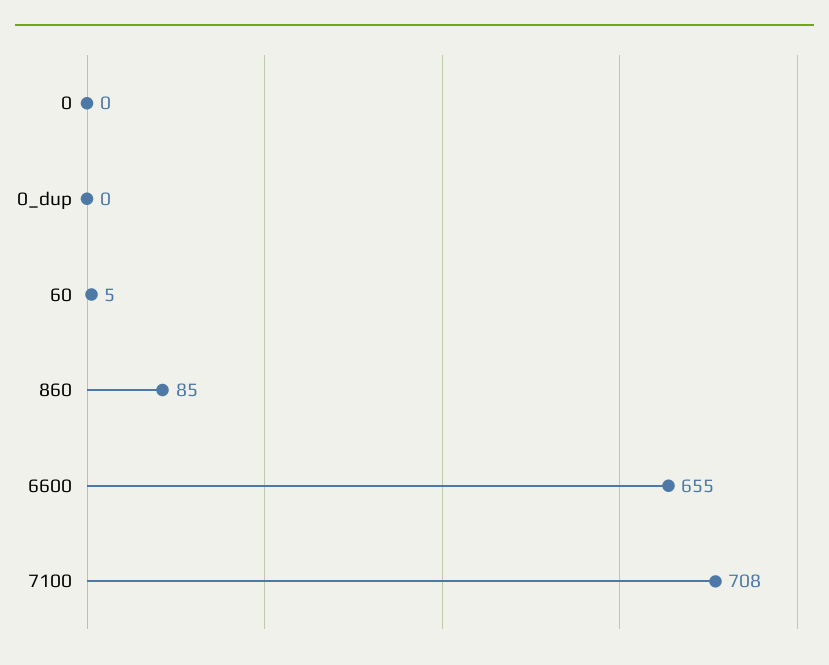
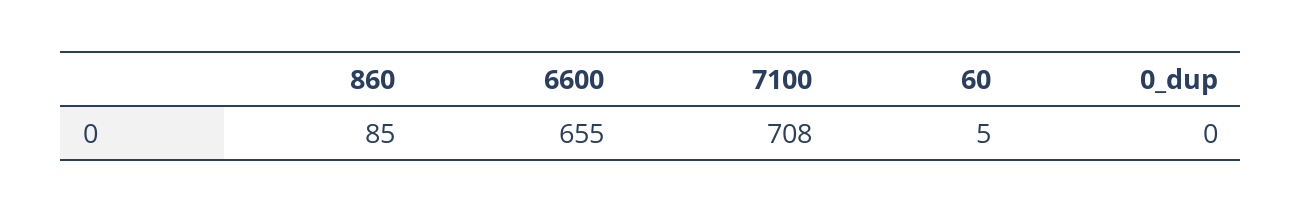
0: 0 -> none

